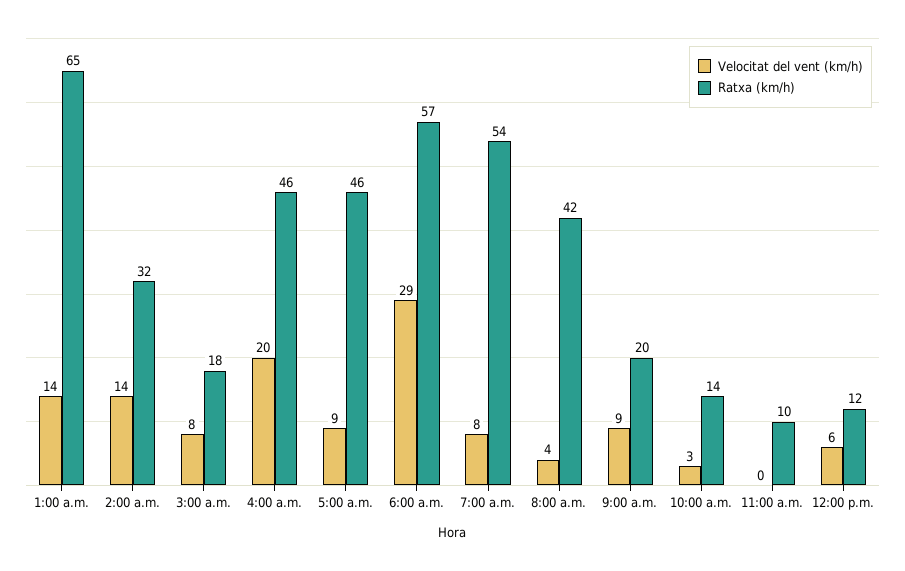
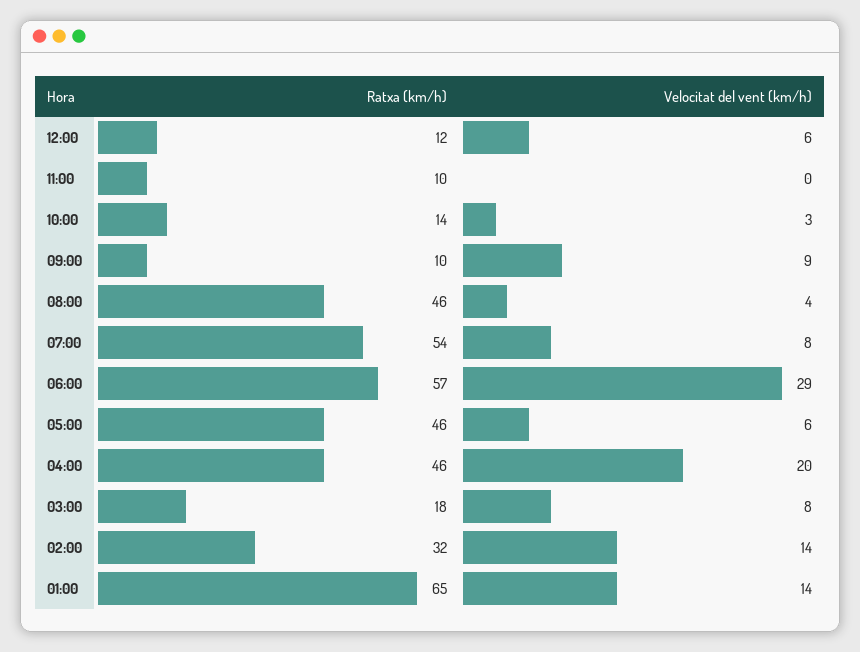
Velocitat del vent (km/h), 5:00 a.m.: 9 -> 6
Ratxa (km/h), 8:00 a.m.: 42 -> 46
Ratxa (km/h), 9:00 a.m.: 20 -> 10

